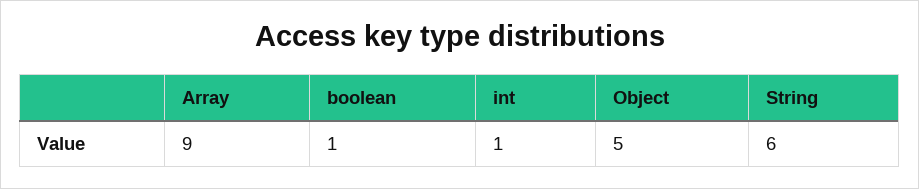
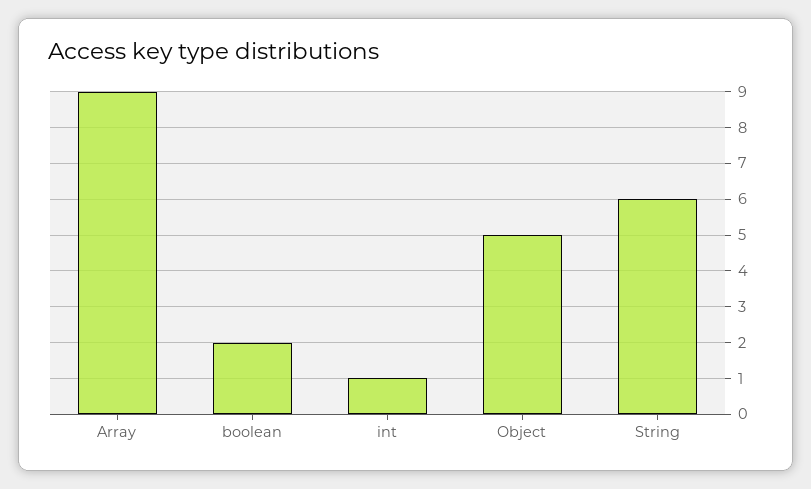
boolean: 1 -> 2

